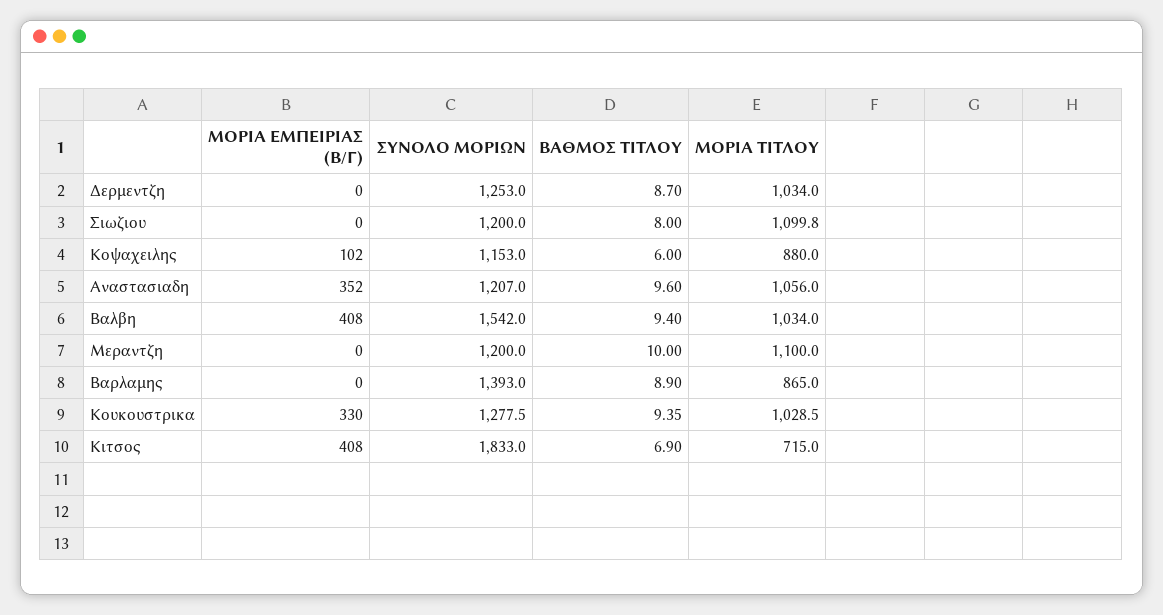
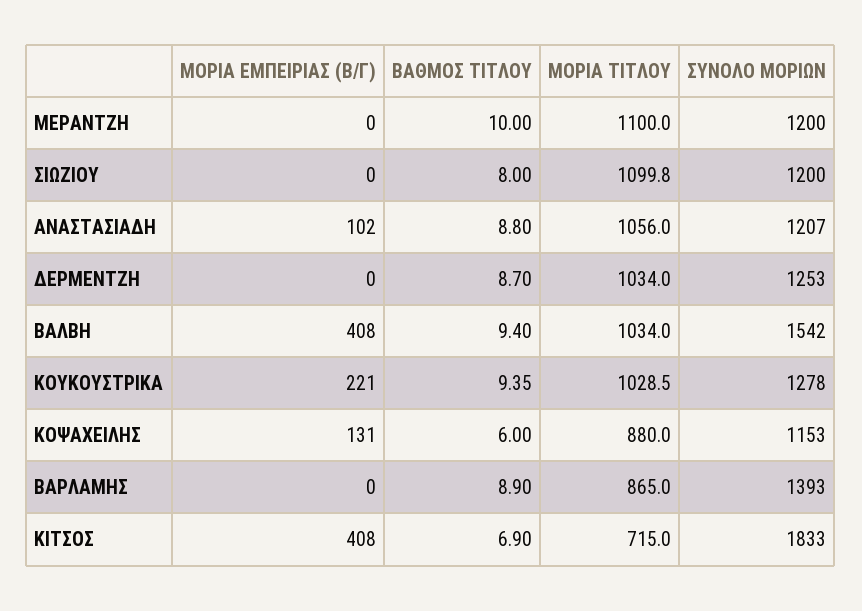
ΜΟΡΙΑ ΕΜΠΕΙΡΙΑΣ (Β/Γ), Κοψαχειλης: 102 -> 131
ΜΟΡΙΑ ΕΜΠΕΙΡΙΑΣ (Β/Γ), Αναστασιαδη: 352 -> 102
ΒΑΘΜΟΣ ΤΙΤΛΟΥ, Αναστασιαδη: 9.6 -> 8.8
ΜΟΡΙΑ ΕΜΠΕΙΡΙΑΣ (Β/Γ), Κουκουστρικα: 330 -> 221
ΣΥΝΟΛΟ ΜΟΡΙΩΝ, Κουκουστρικα: 1277.5 -> 1278

